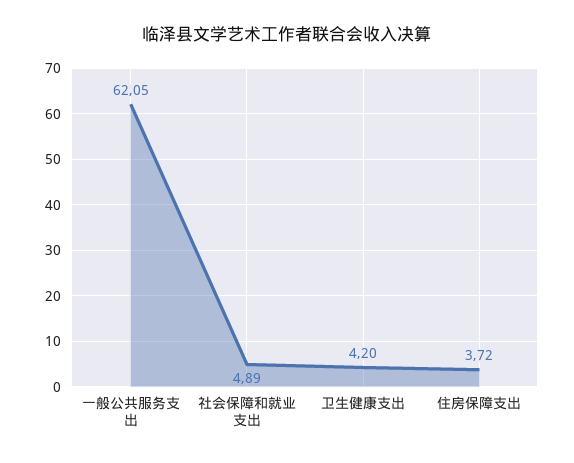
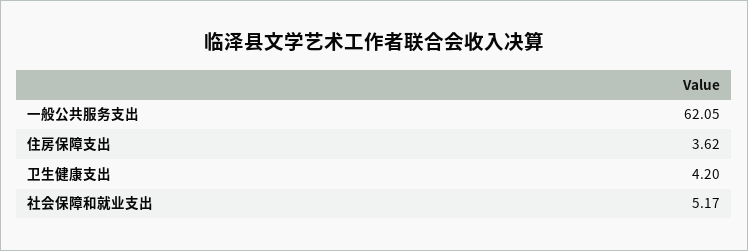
社会保障和就业支出: 4.89 -> 5.17
住房保障支出: 3.72 -> 3.62

